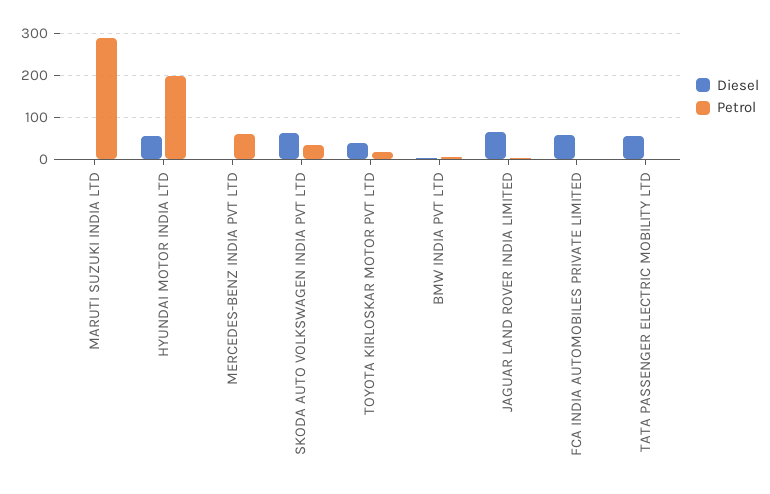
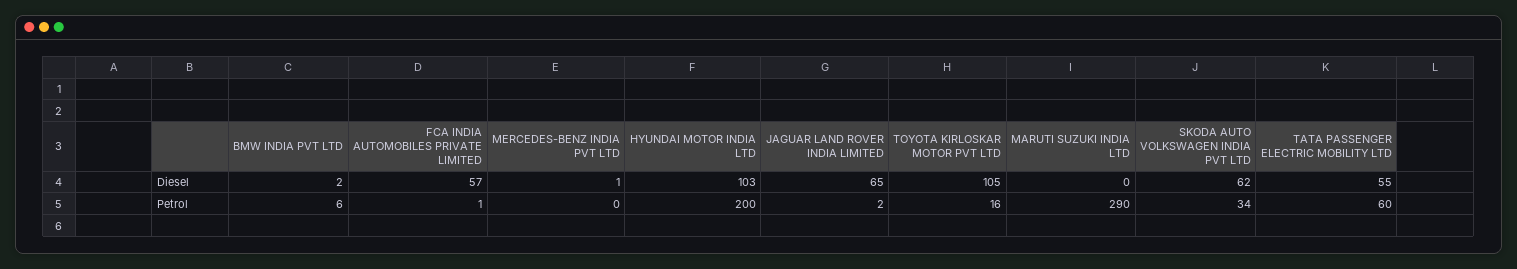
Diesel, HYUNDAI MOTOR INDIA LTD: 60 -> 103
Petrol, MERCEDES-BENZ INDIA PVT LTD: 60 -> 0
Diesel, TOYOTA KIRLOSKAR MOTOR PVT LTD: 40 -> 105
Petrol, TATA PASSENGER ELECTRIC MOBILITY LTD: 0 -> 60

